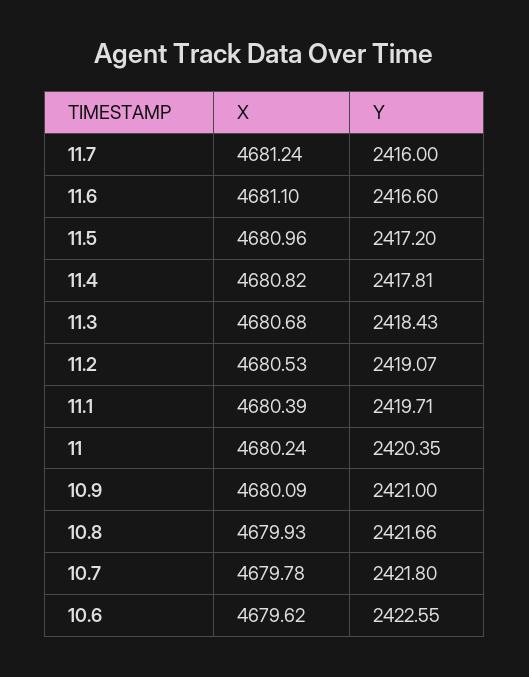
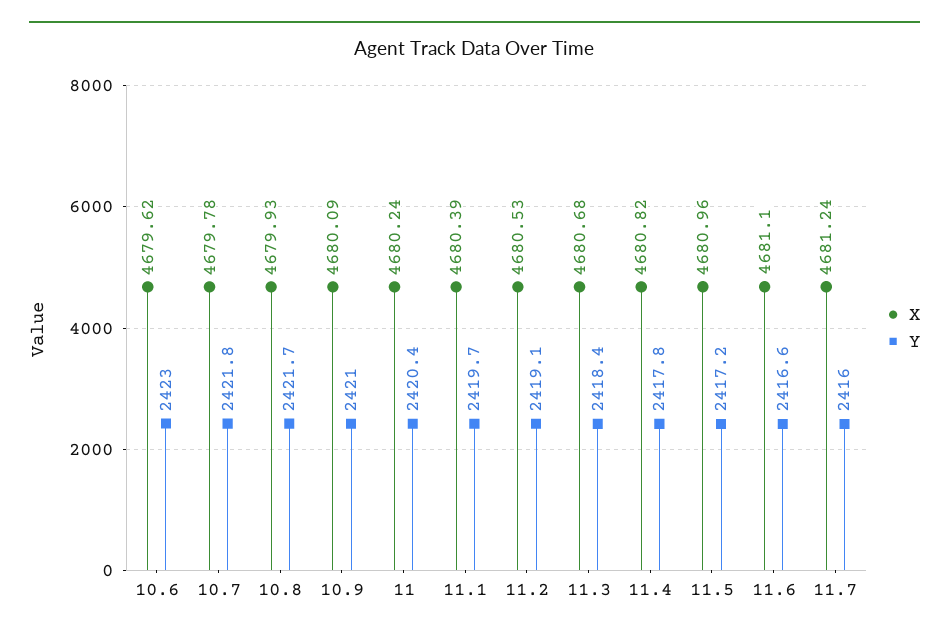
Y, 10.6: 2422.55 -> 2423

